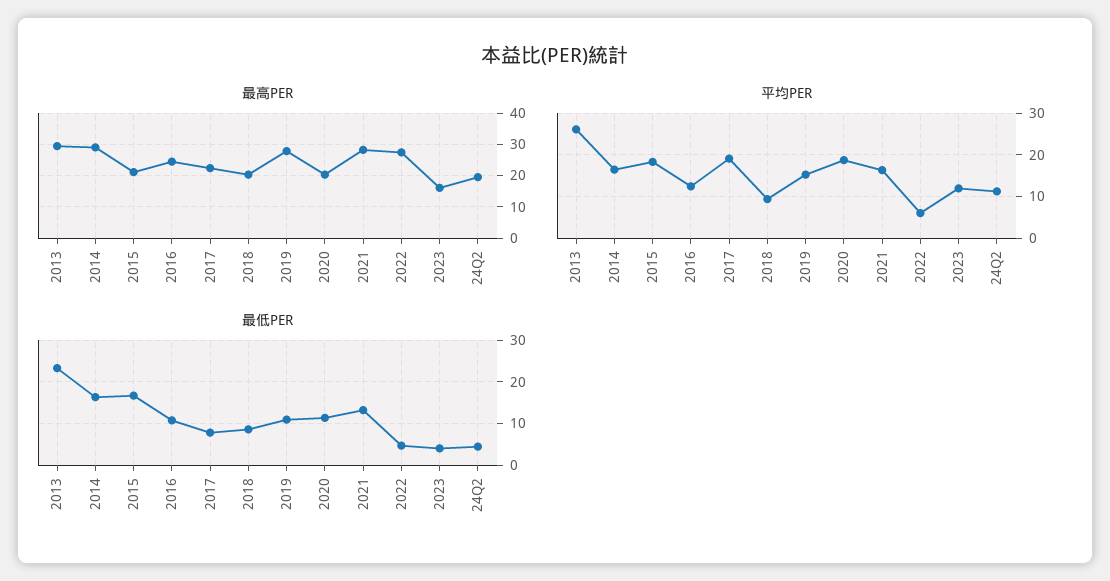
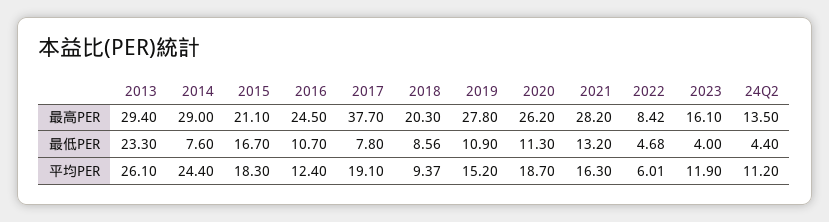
最高PER, 2017: 22 -> 37.7
最高PER, 2020: 20 -> 26.2
最高PER, 2022: 28 -> 8.42
最高PER, 24Q2: 20 -> 13.5
平均PER, 2014: 16 -> 24.4
最低PER, 2014: 16 -> 7.6

